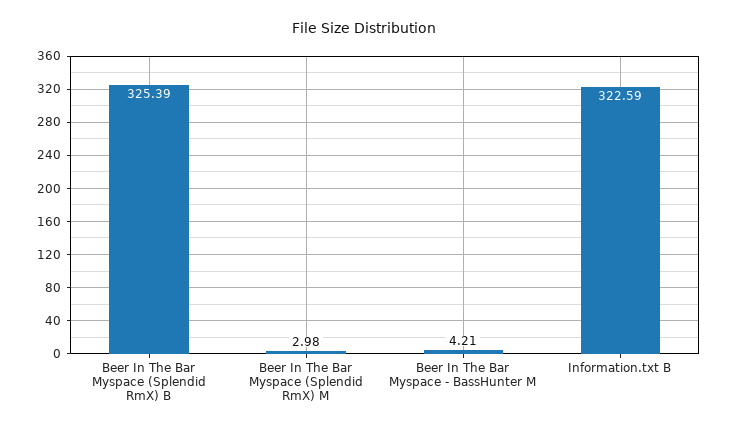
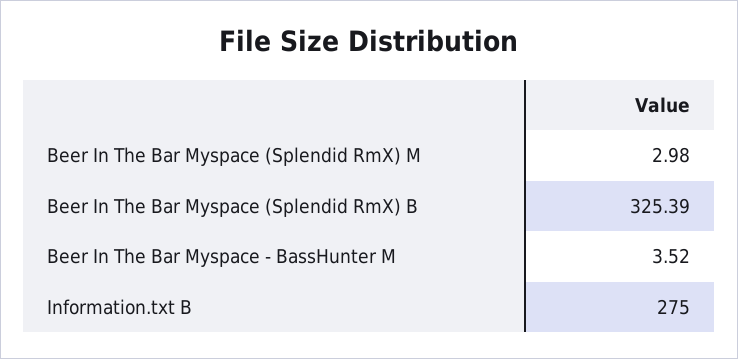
Beer In The Bar Myspace - BassHunter M: 4.21 -> 3.52
Information.txt B: 322.59 -> 275

